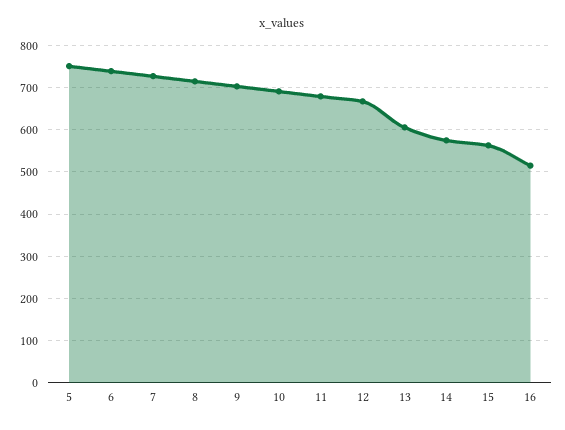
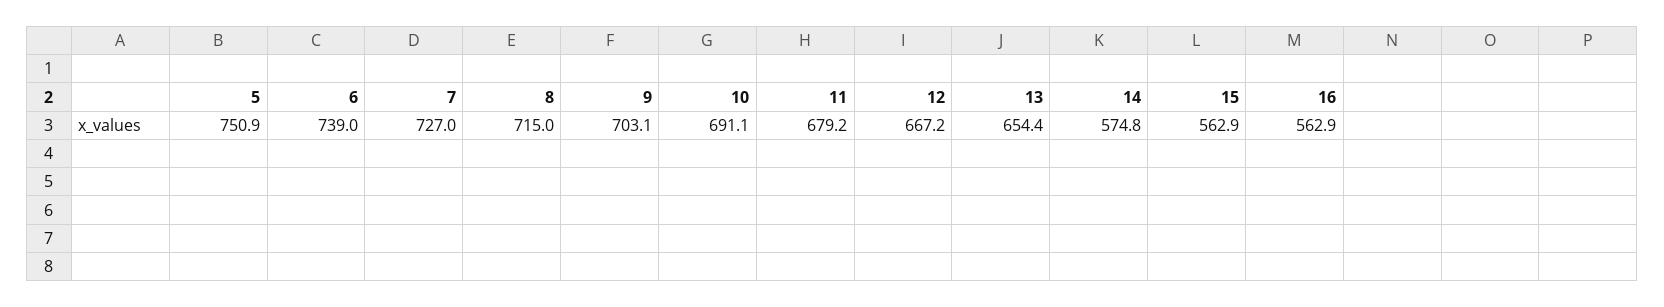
13: 600 -> 654.4
16: 520 -> 562.9

